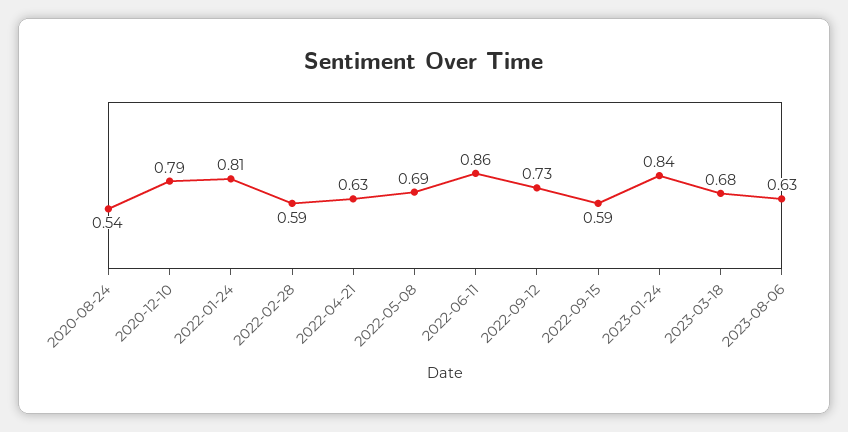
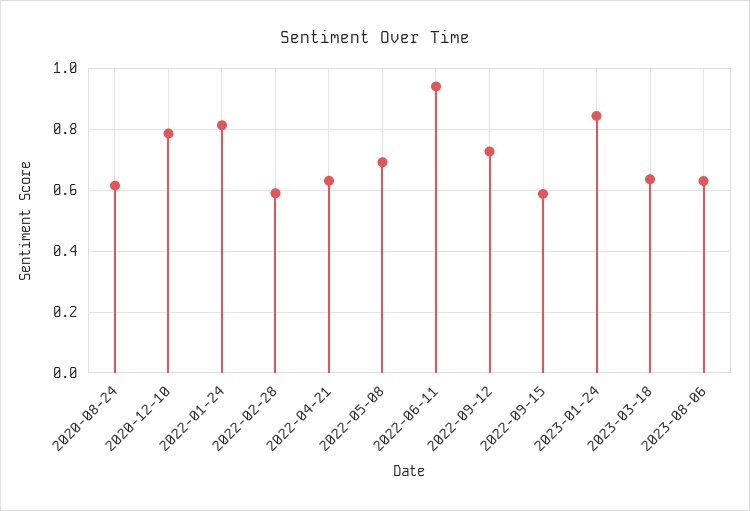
2020-08-24: 0.54 -> 0.62
2022-06-11: 0.86 -> 0.94
2023-03-18: 0.68 -> 0.64

